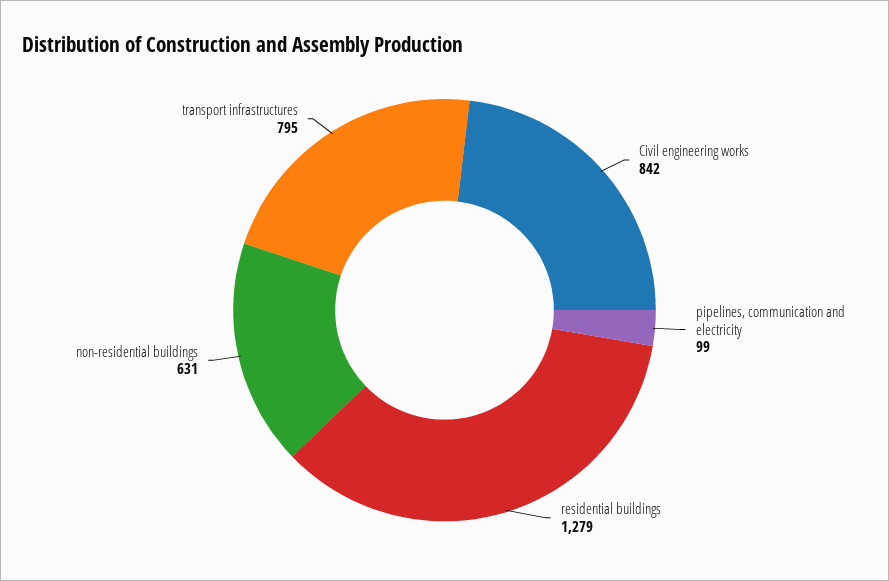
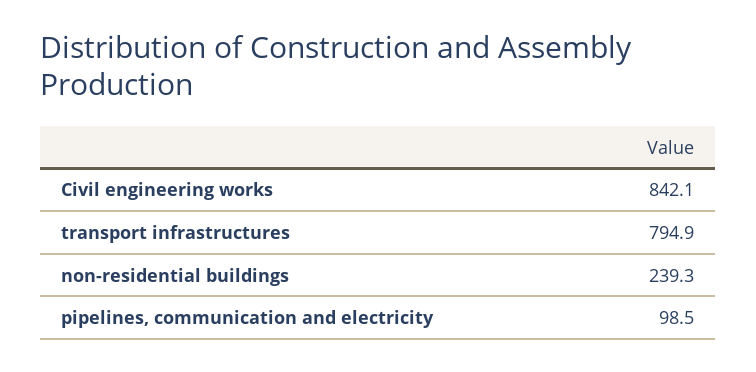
residential buildings: 1279 -> none
non-residential buildings: 631 -> 239.3

